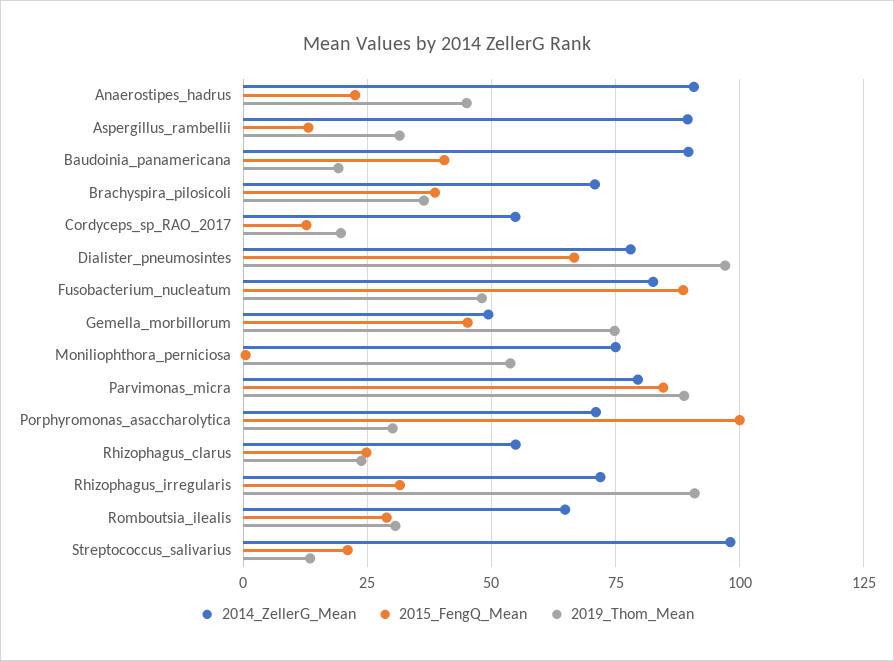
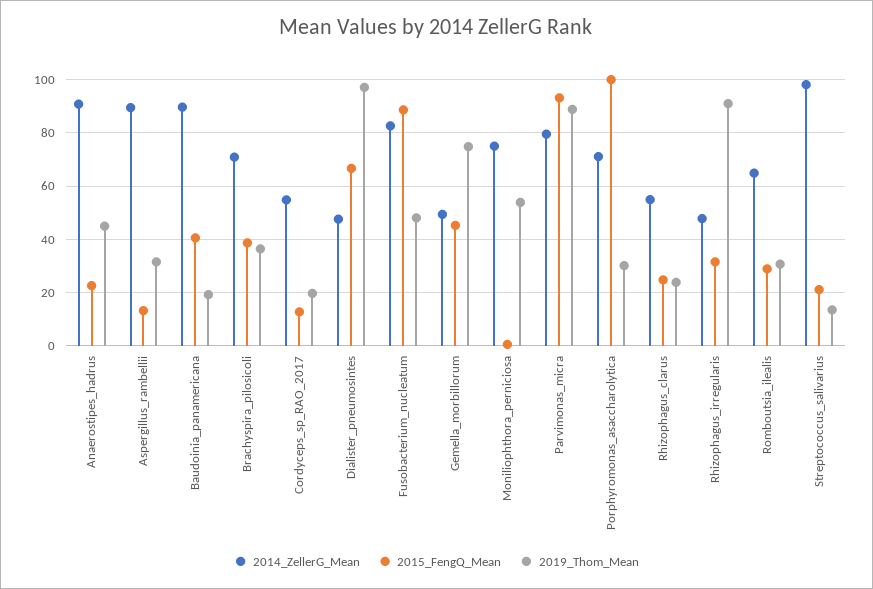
2014_ZellerG_Mean, Dialister_pneumosintes: 77.5 -> 47.5
2015_FengQ_Mean, Parvimonas_micra: 85 -> 92.5
2014_ZellerG_Mean, Rhizophagus_irregularis: 72.5 -> 47.5

